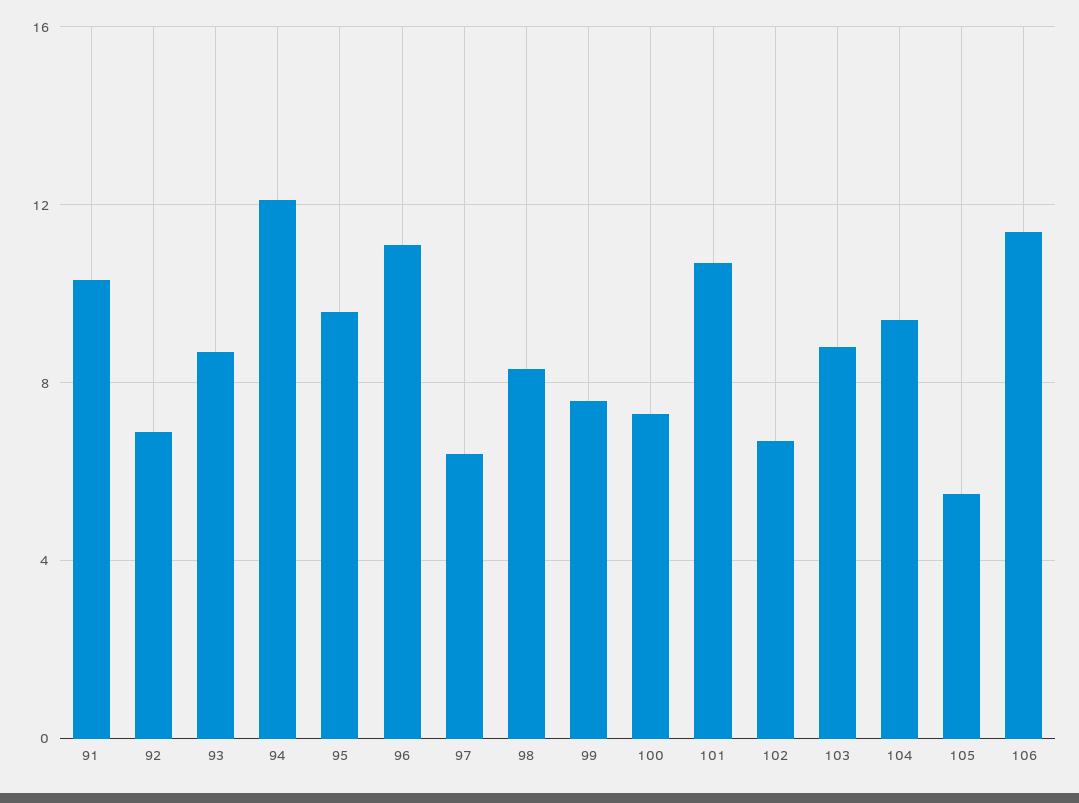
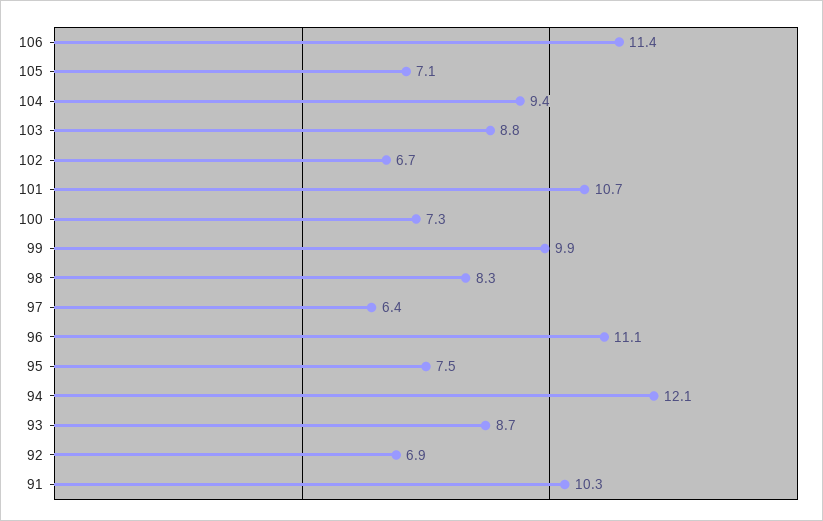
95: 9.5 -> 7.5
99: 7.5 -> 9.9
105: 5.5 -> 7.1

